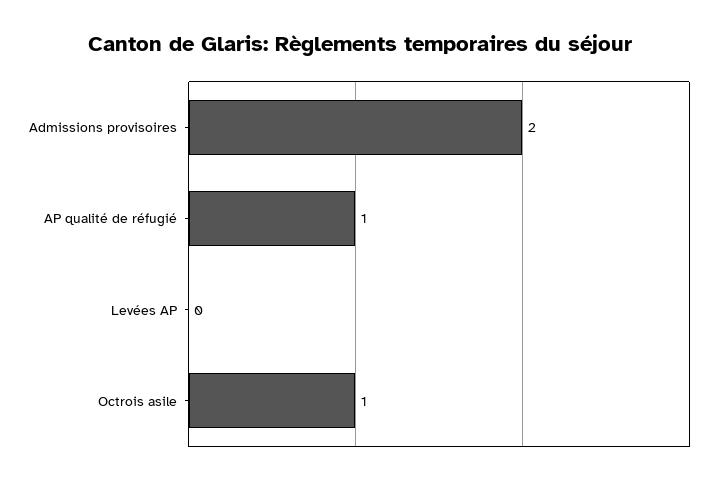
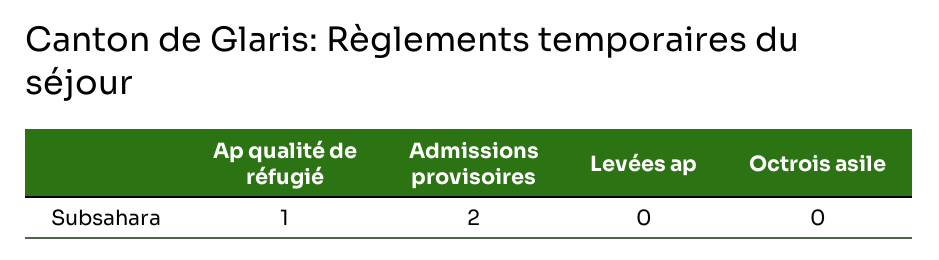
Octrois asile: 1 -> 0

